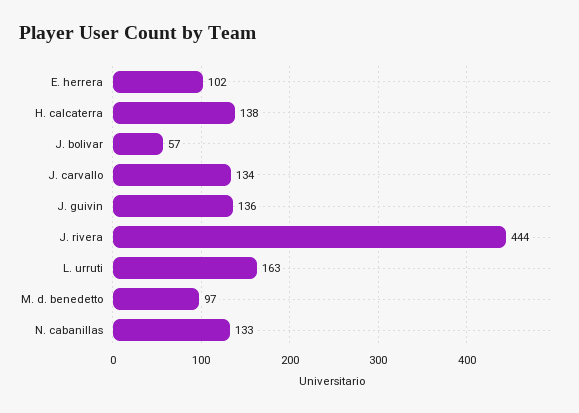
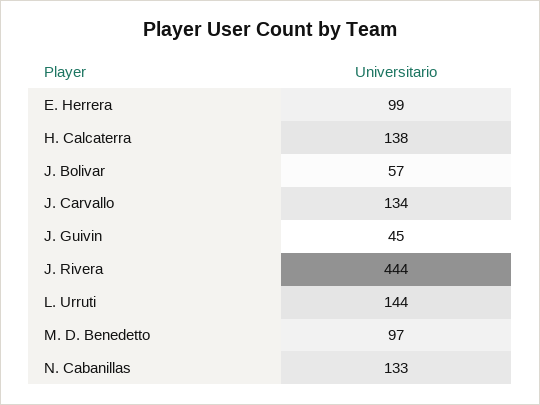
E. herrera: 102 -> 99
J. guivin: 136 -> 45
L. urruti: 163 -> 144

